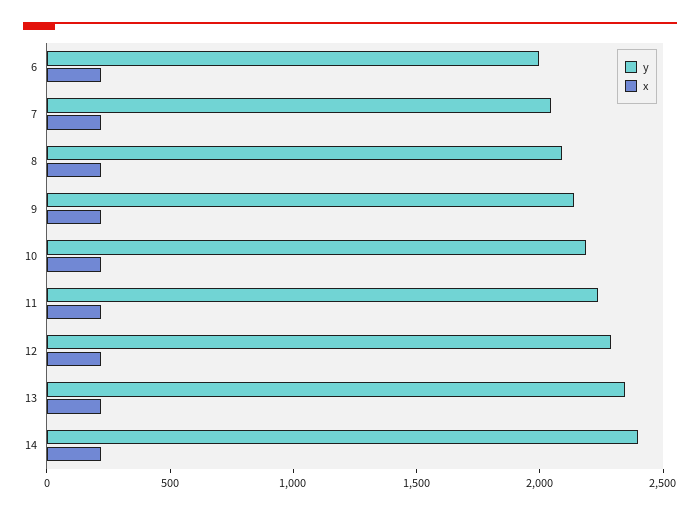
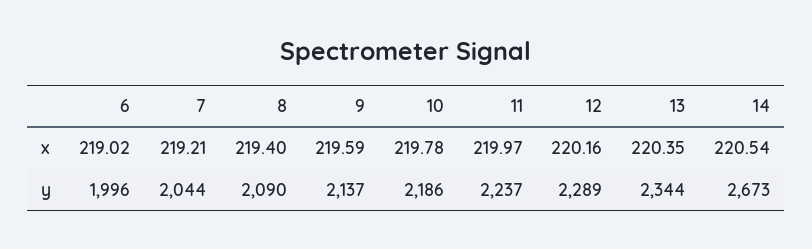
y, 14: 2400 -> 2673

